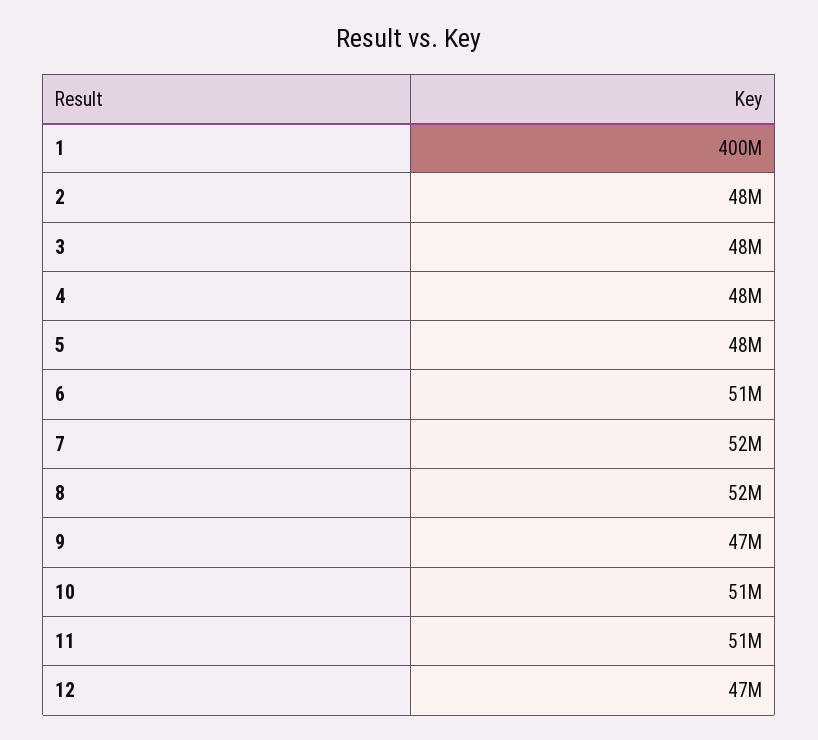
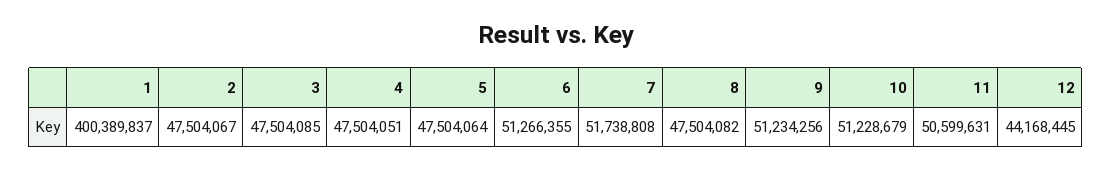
8: 52000000 -> 47504082
9: 47000000 -> 51234256
12: 47000000 -> 44168445

